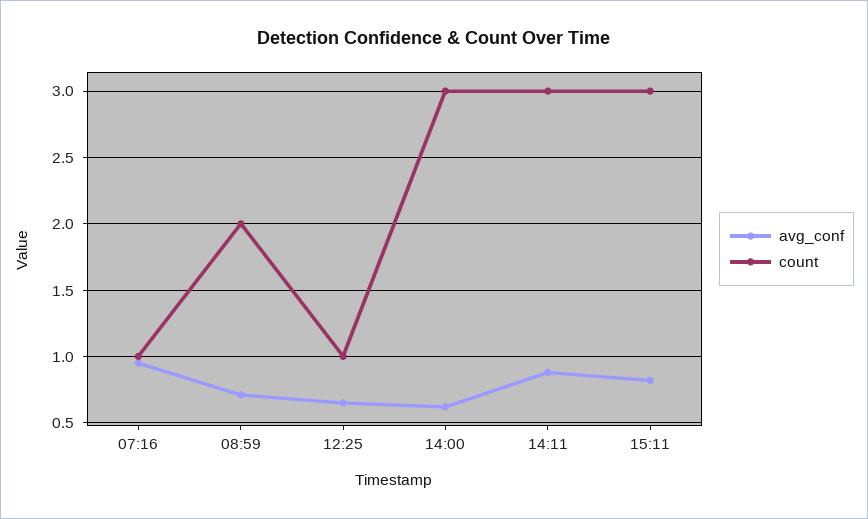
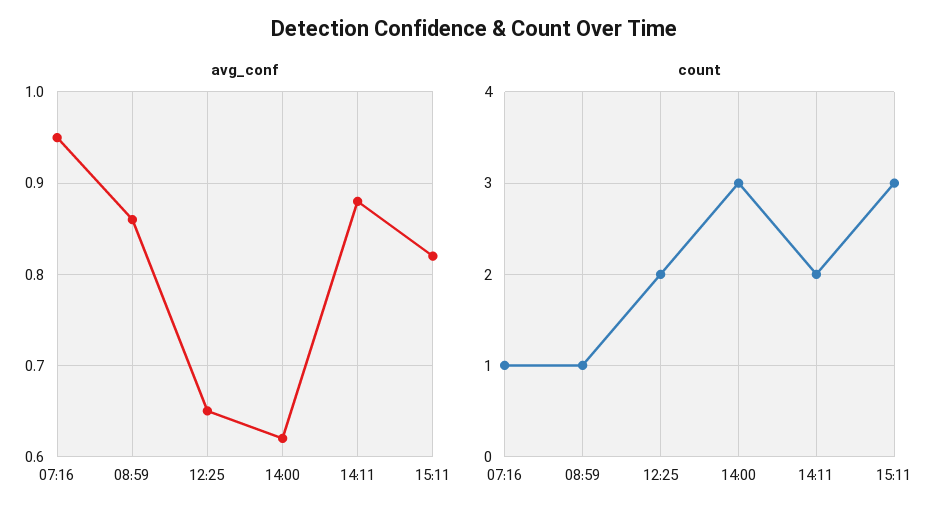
avg_conf, 08:59: 0.7 -> 0.86
count, 08:59: 2 -> 1
count, 12:25: 1 -> 2
count, 14:11: 3 -> 2

